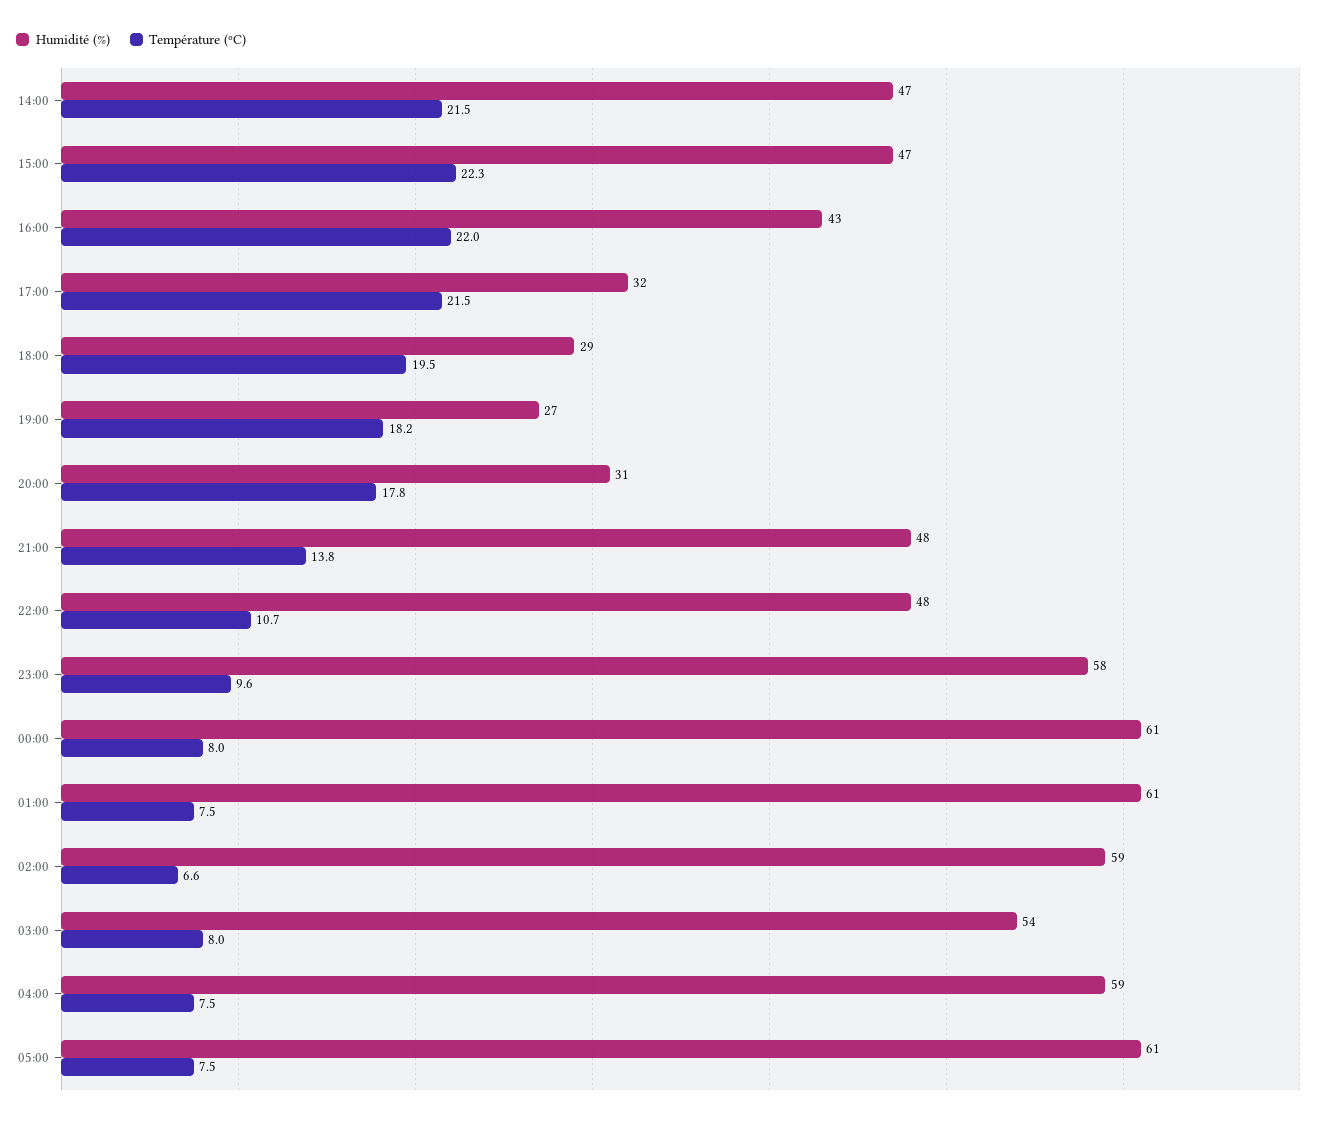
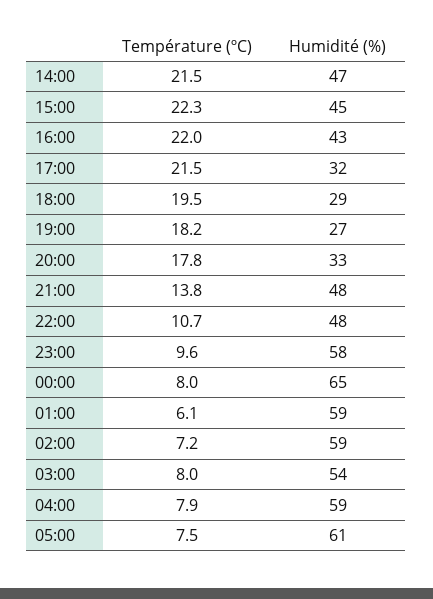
Humidité (%), 15:00: 47 -> 45
Humidité (%), 20:00: 31 -> 33
Humidité (%), 00:00: 61 -> 65
Humidité (%), 01:00: 61 -> 59
Température (ºC), 01:00: 7.5 -> 6.1
Température (ºC), 02:00: 6.6 -> 7.2
Température (ºC), 04:00: 7.5 -> 7.9

